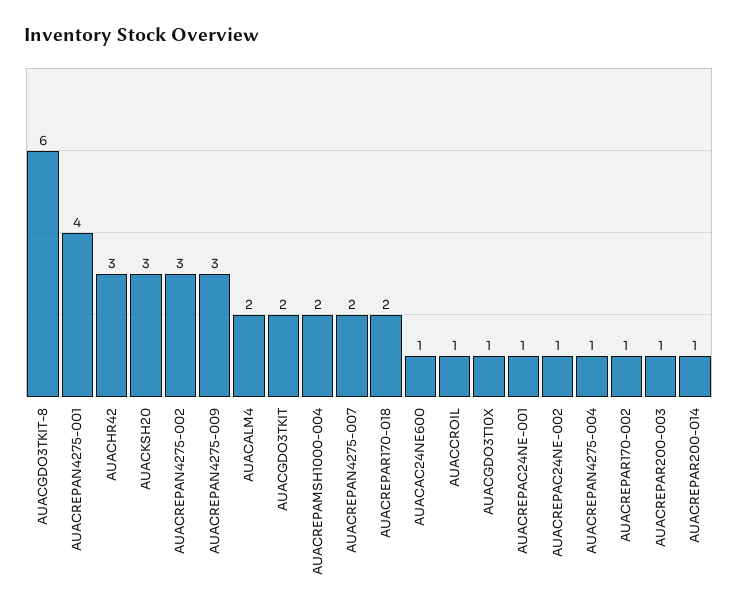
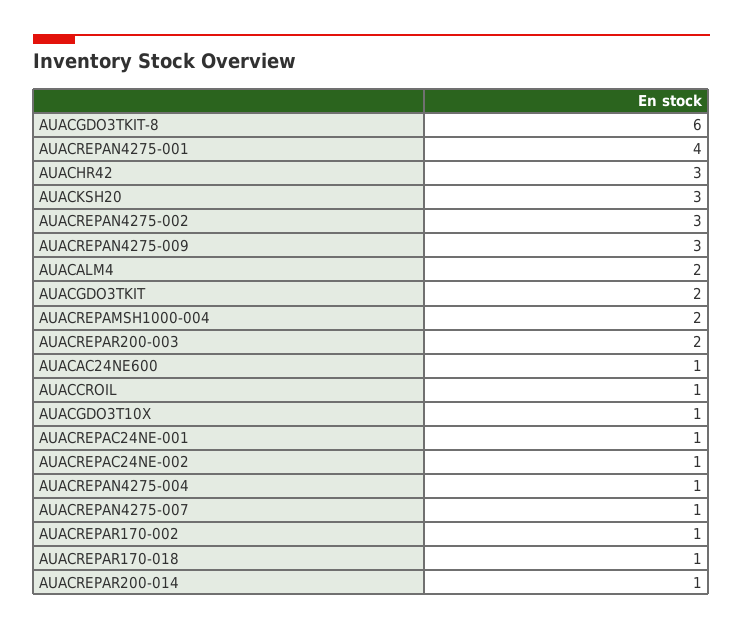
AUACREPAN4275-007: 2 -> 1
AUACREPAR170-018: 2 -> 1
AUACREPAR200-003: 1 -> 2

